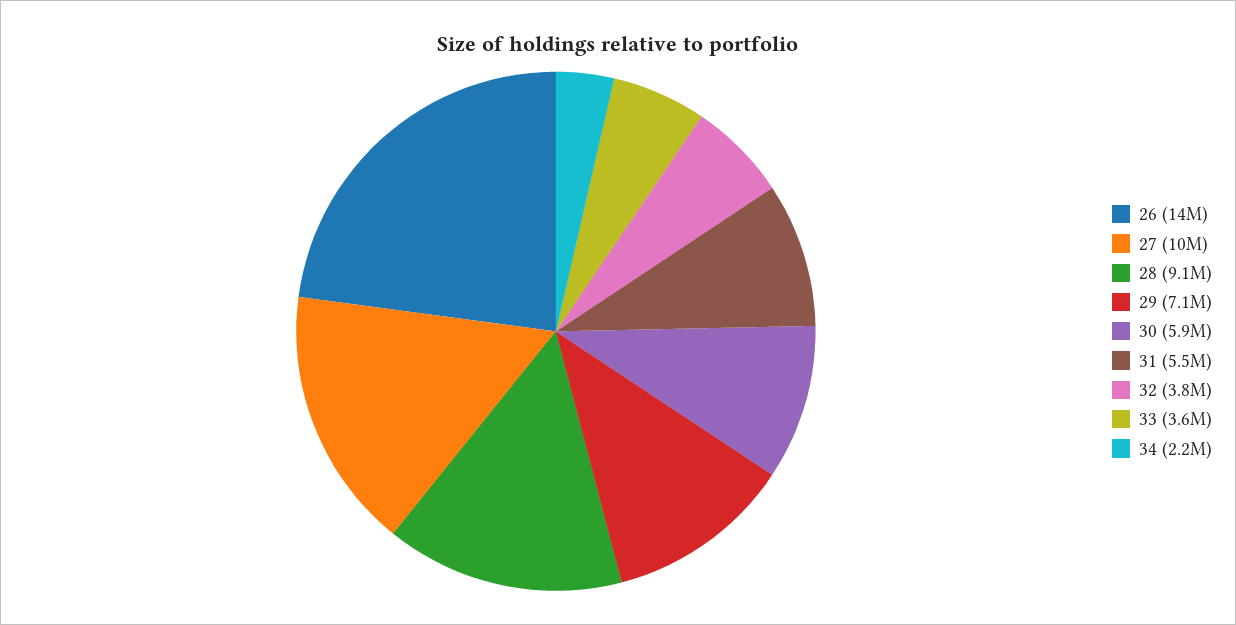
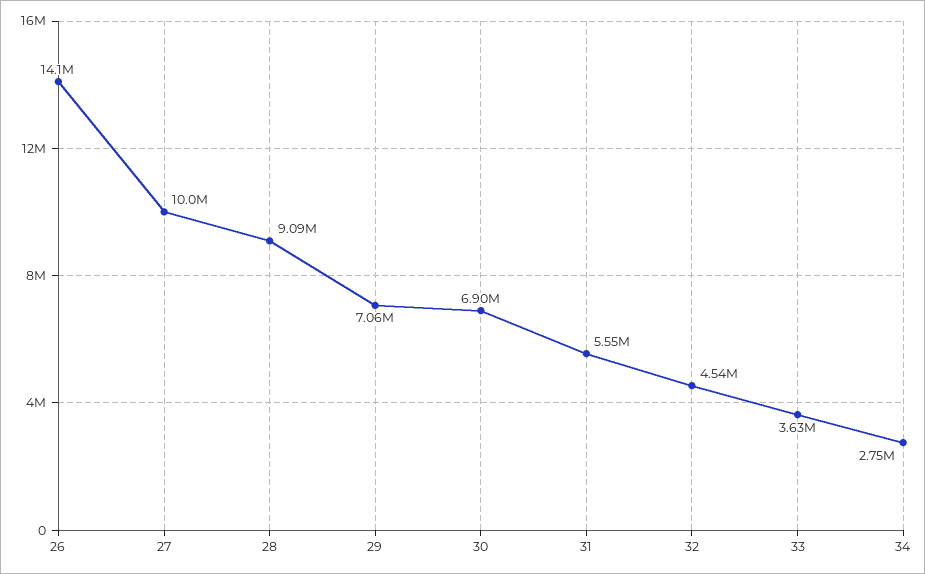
30: 5900000 -> 6900000
32: 3800000 -> 4540000
34: 2200000 -> 2750000

